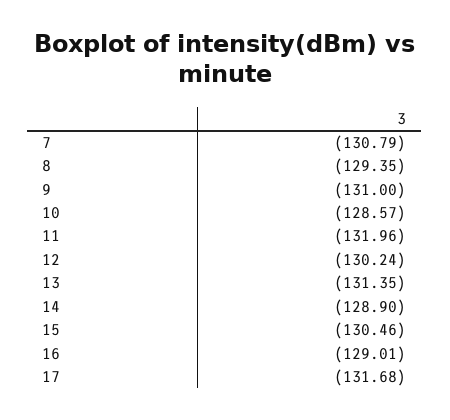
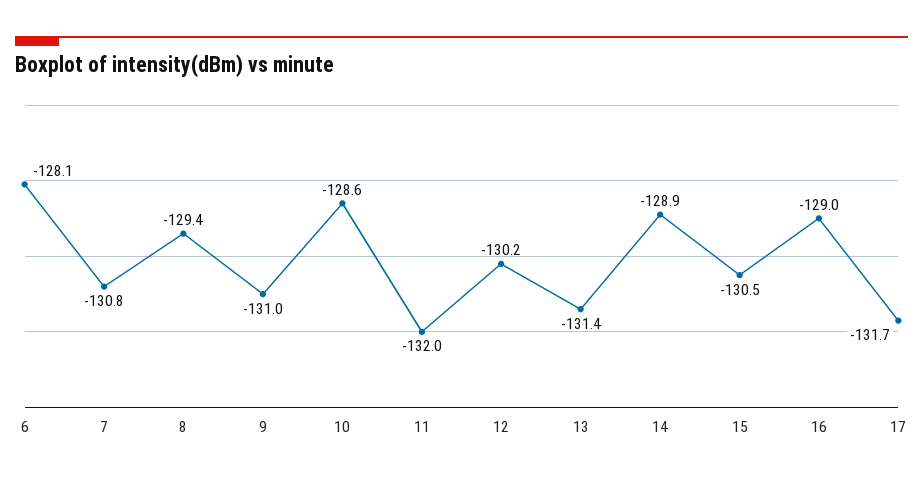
6: none -> -128.1

